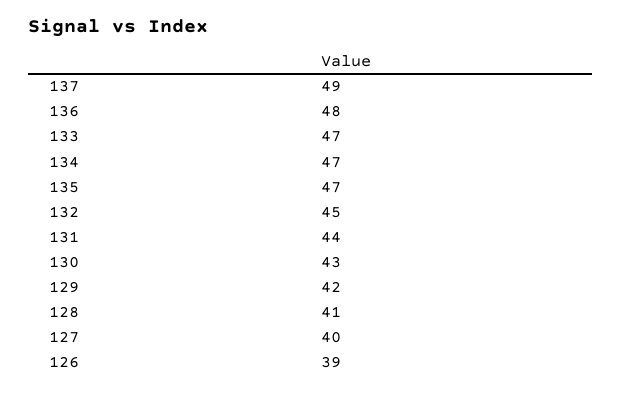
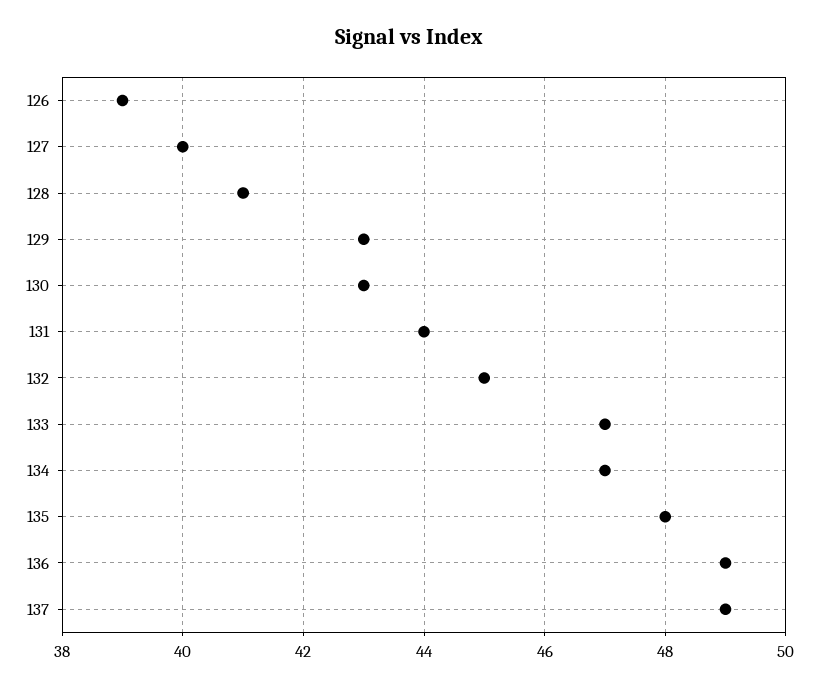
136: 48 -> 49
135: 47 -> 48
129: 42 -> 43

